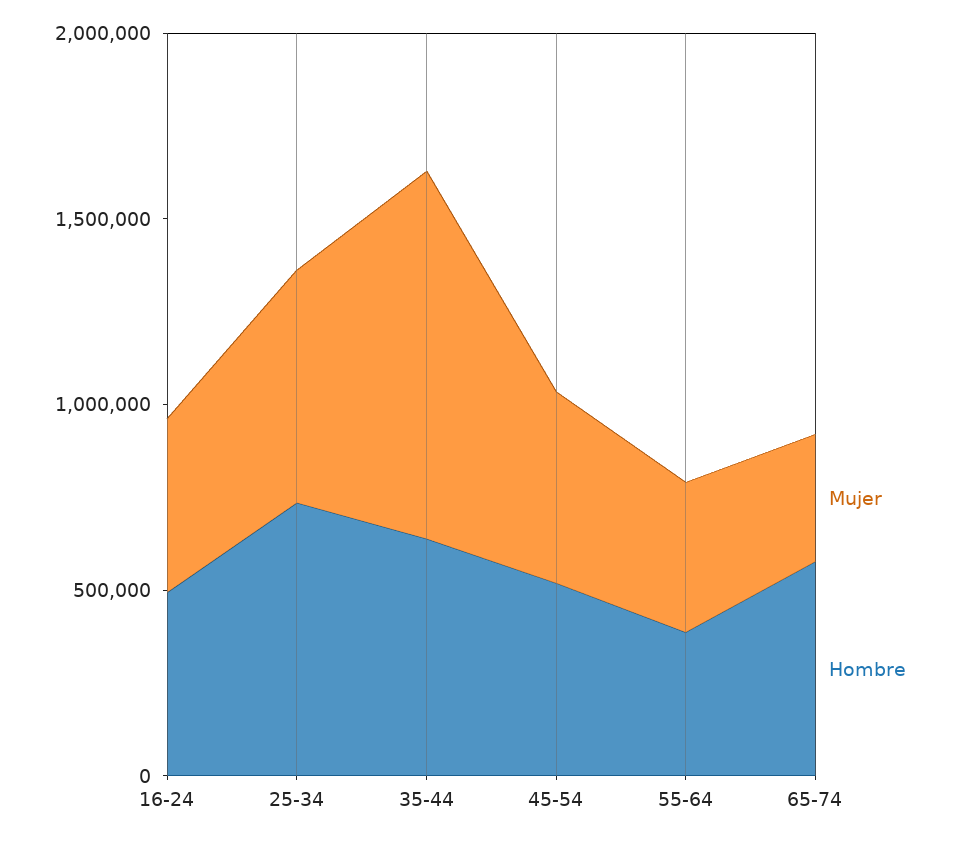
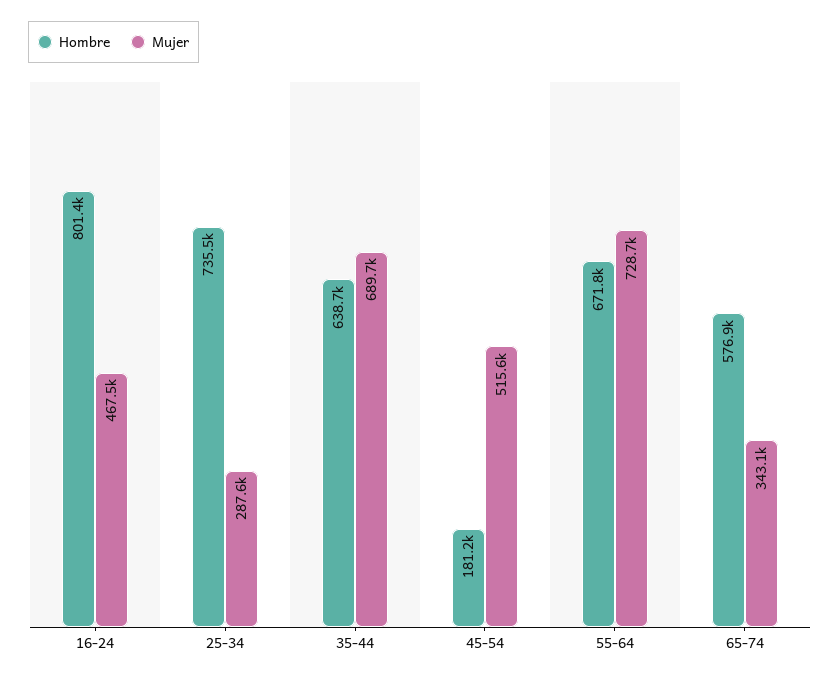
Hombre, 16-24: 500000 -> 801400
Mujer, 25-34: 600000 -> 287600
Mujer, 35-44: 1000000 -> 689700
Hombre, 45-54: 500000 -> 181200
Mujer, 55-64: 400000 -> 728700
Hombre, 55-64: 400000 -> 671800

